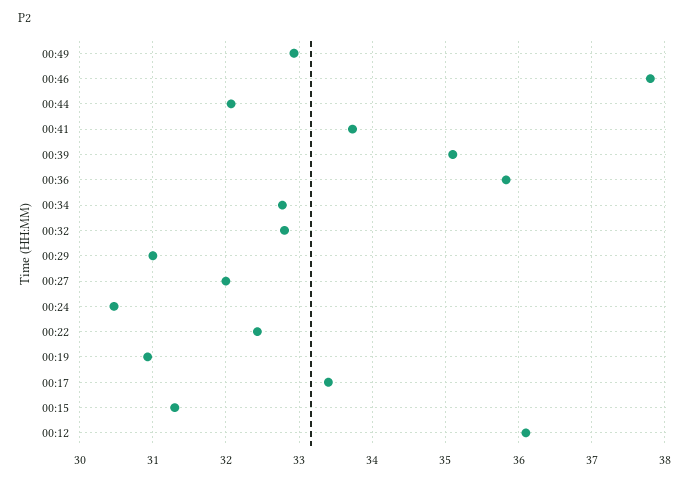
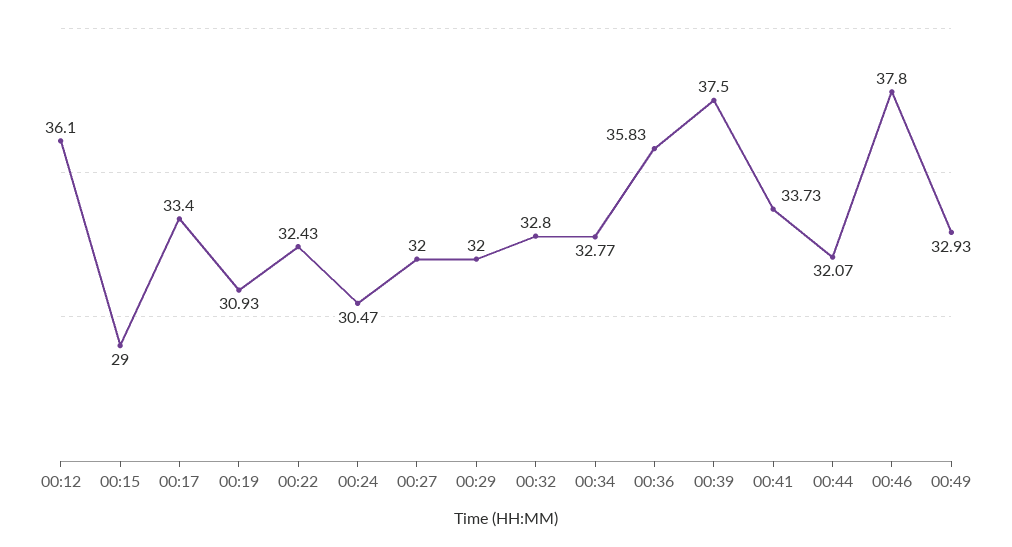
00:39: 35.1 -> 37.5
00:29: 31 -> 32
00:15: 31.3 -> 29

